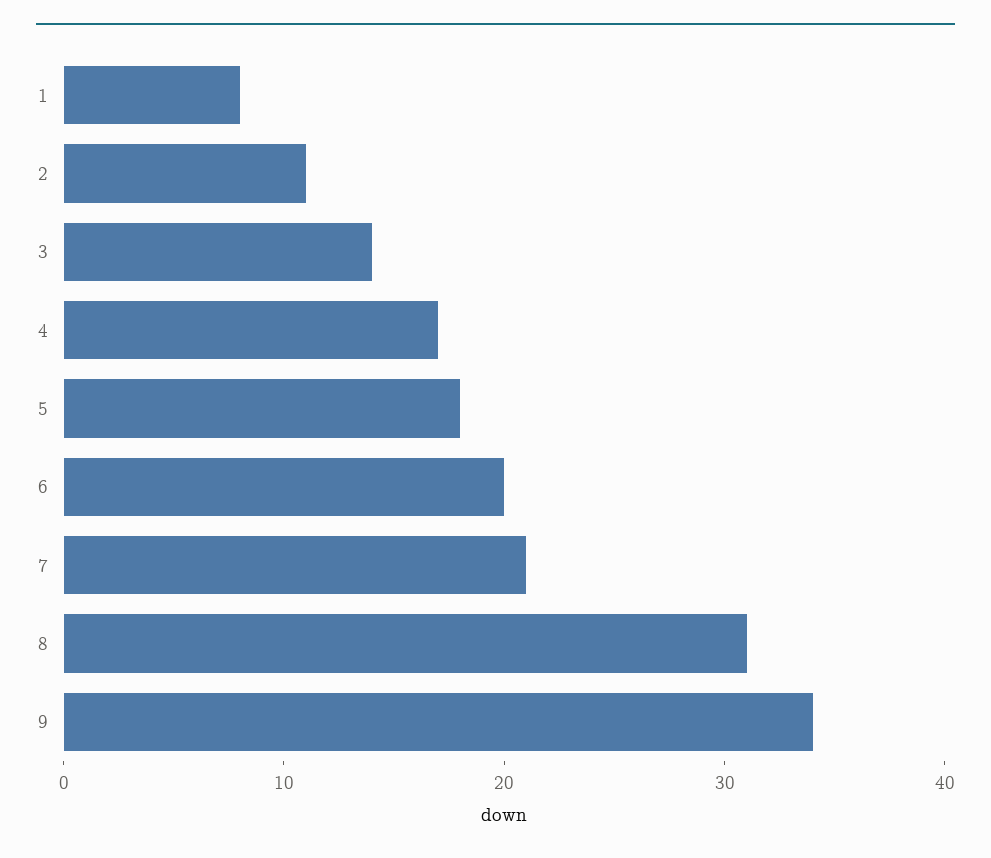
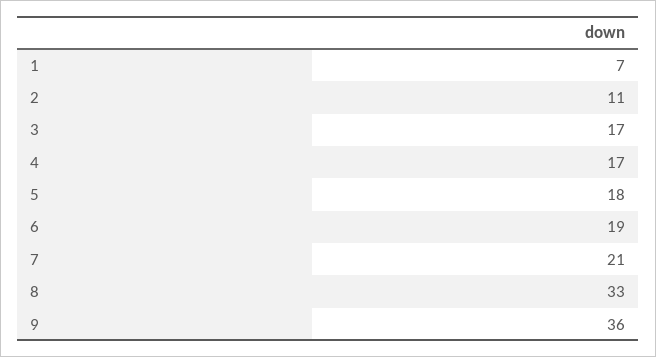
1: 8 -> 7
3: 14 -> 17
6: 20 -> 19
8: 31 -> 33
9: 34 -> 36

